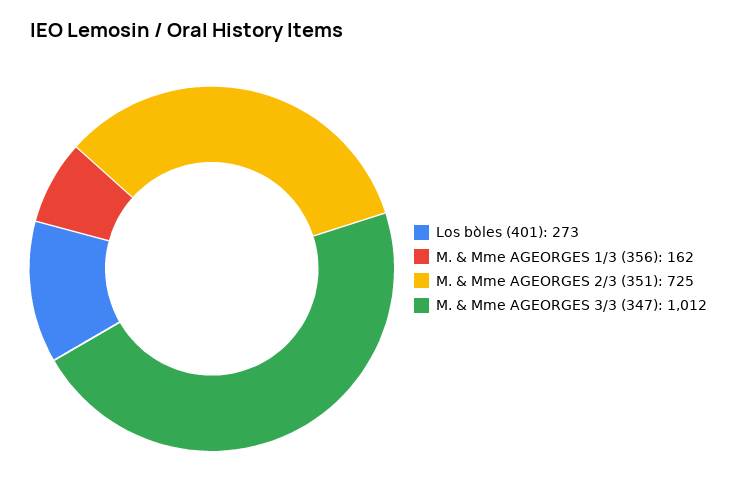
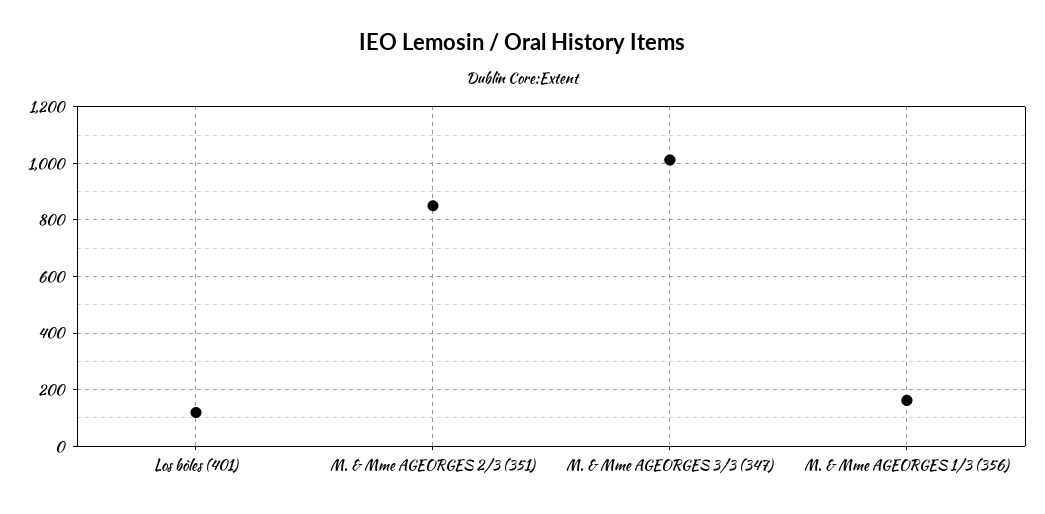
Los bòles (401): 273 -> 125
M. & Mme AGEORGES 2/3 (351): 725 -> 850

